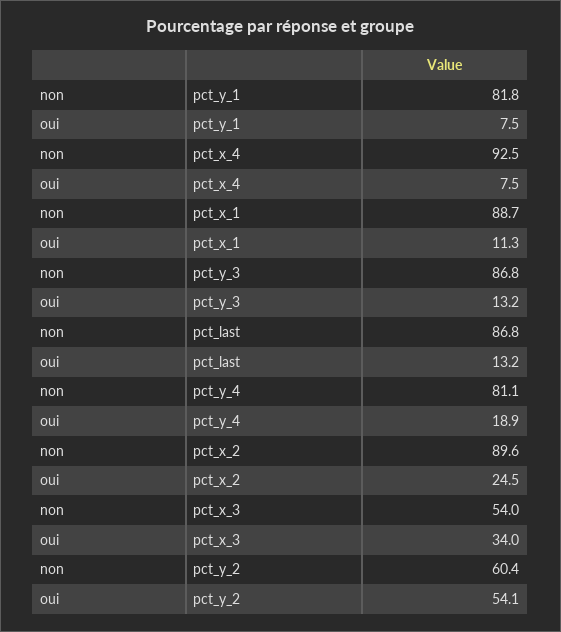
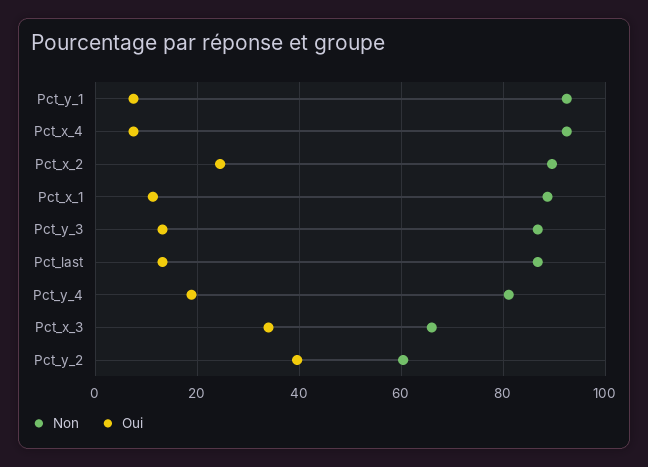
non, pct_y_1: 81.8 -> 92
non, pct_x_3: 54 -> 66
oui, pct_y_2: 54.1 -> 40

